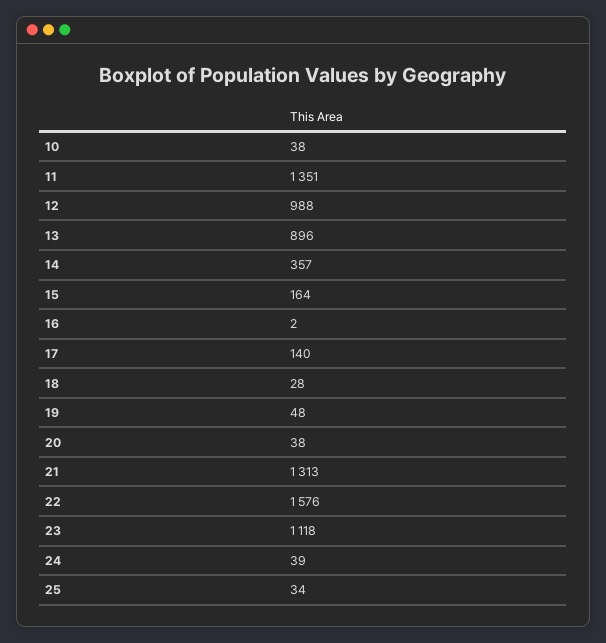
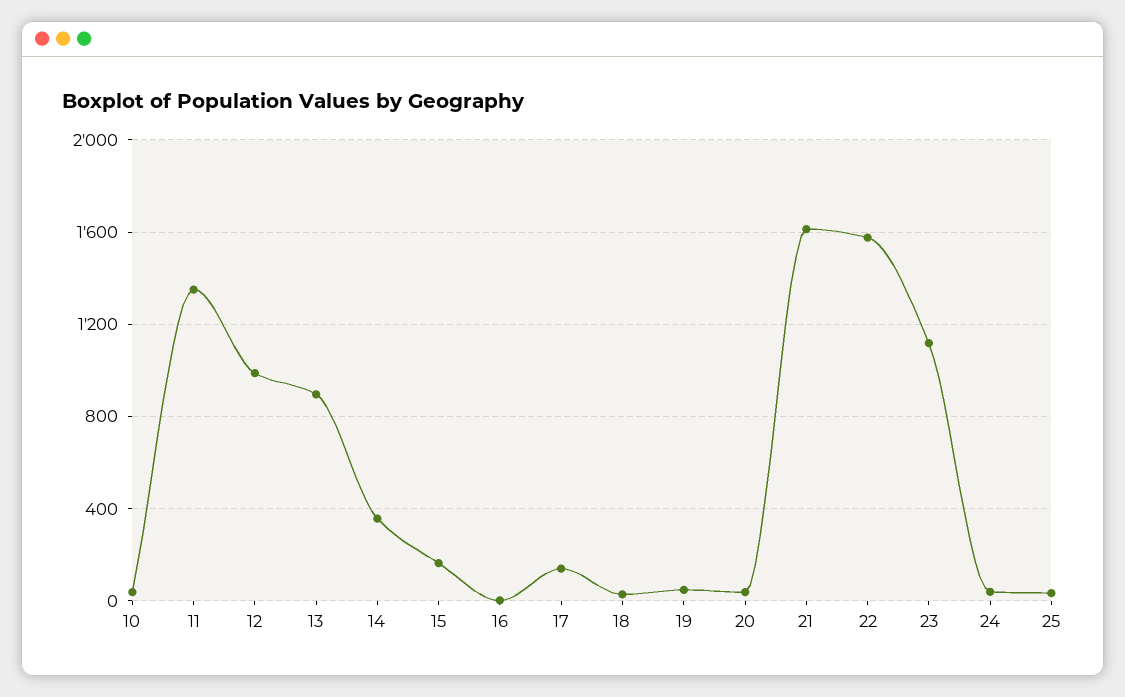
21: 1313 -> 1600

